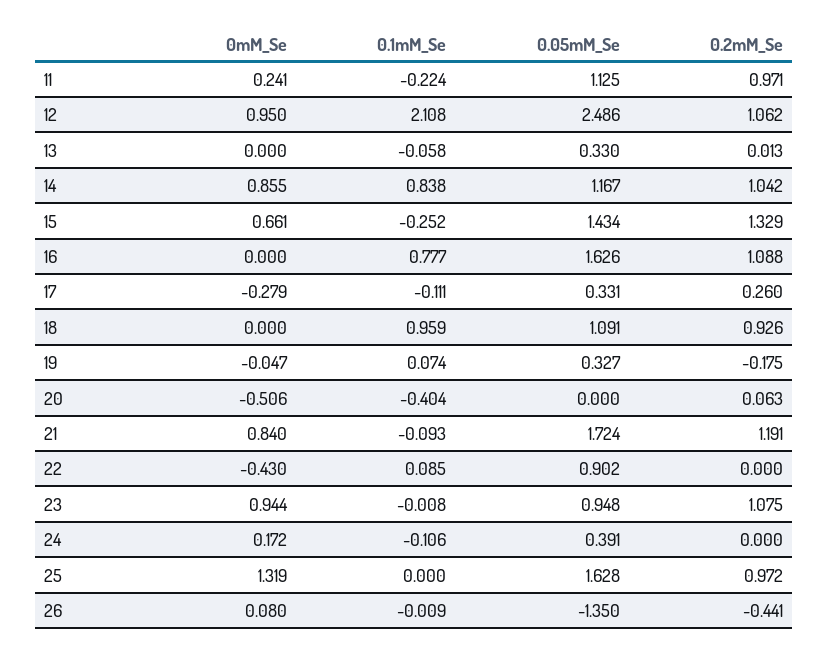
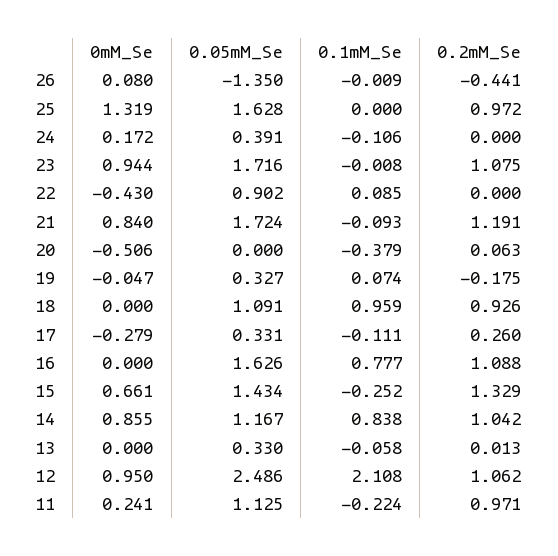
0.1mM_Se, 20: -0.404 -> -0.379
0.05mM_Se, 23: 0.948 -> 1.716

